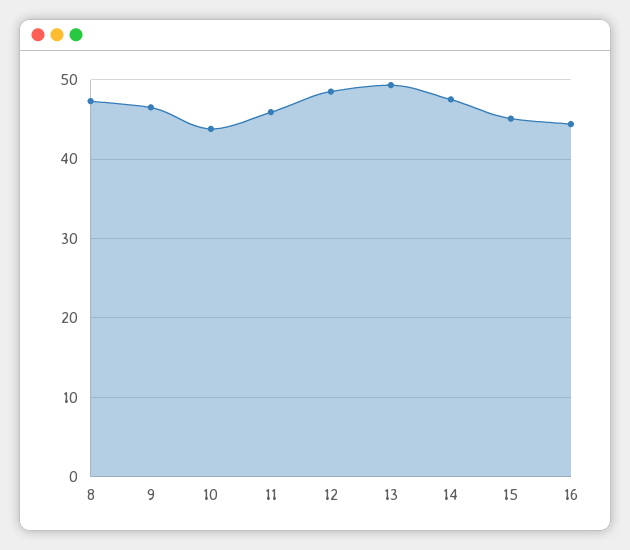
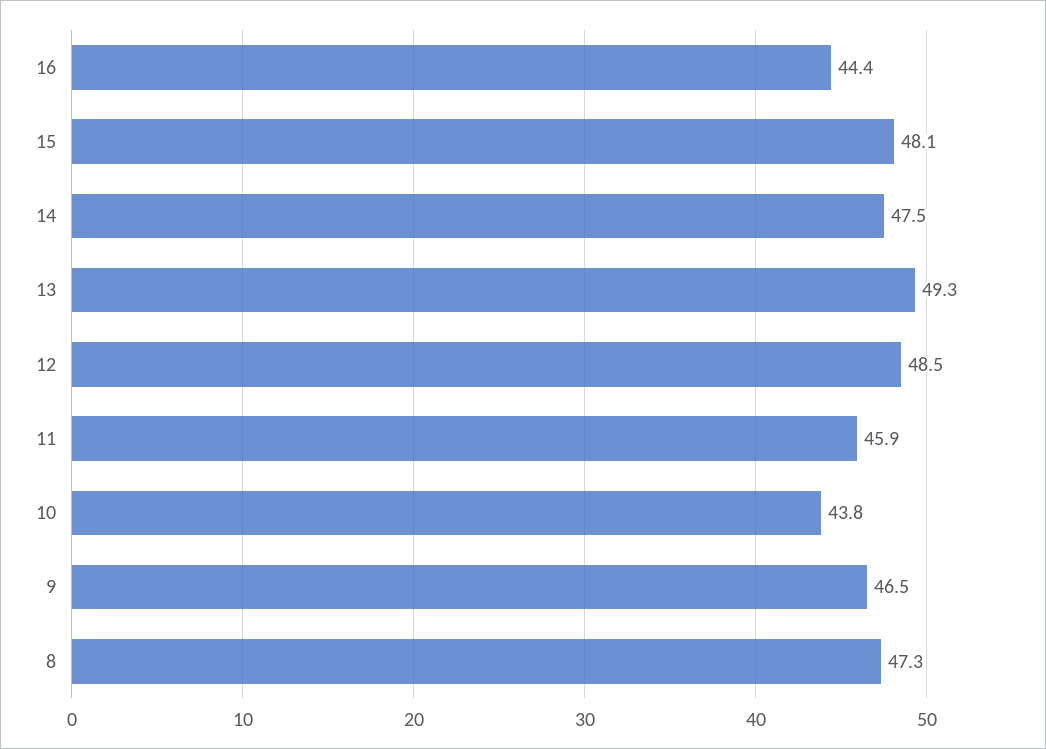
15: 45 -> 48.1

